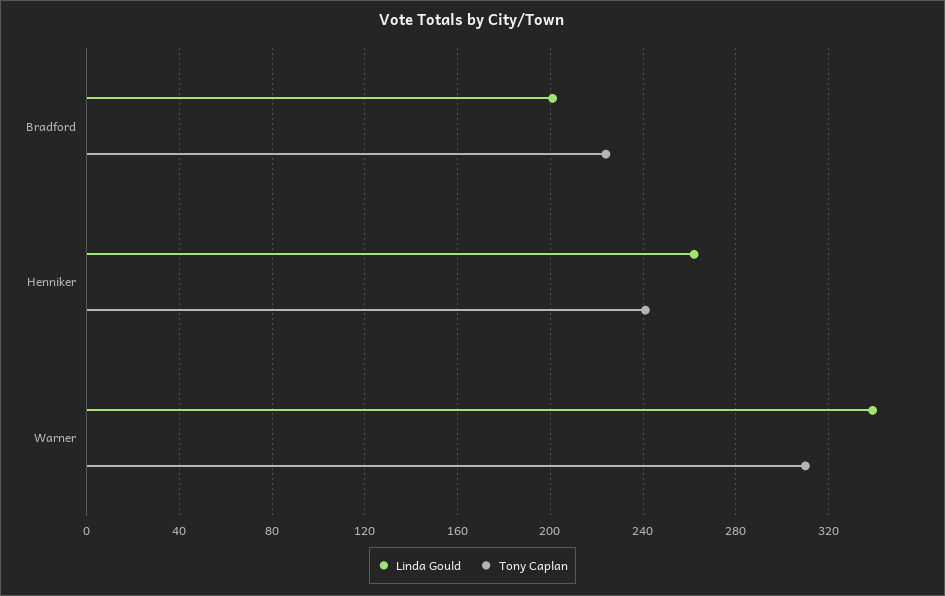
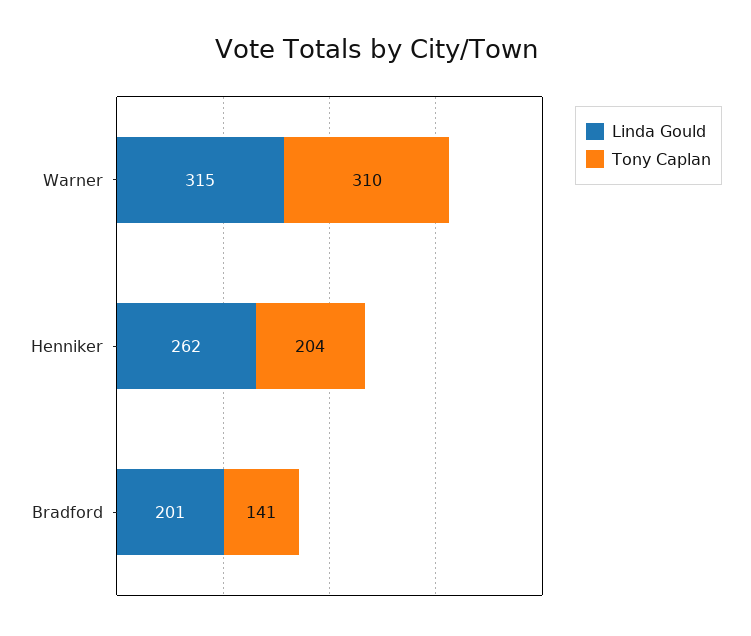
Tony Caplan, Bradford: 225 -> 141
Tony Caplan, Henniker: 240 -> 204
Linda Gould, Warner: 340 -> 315

